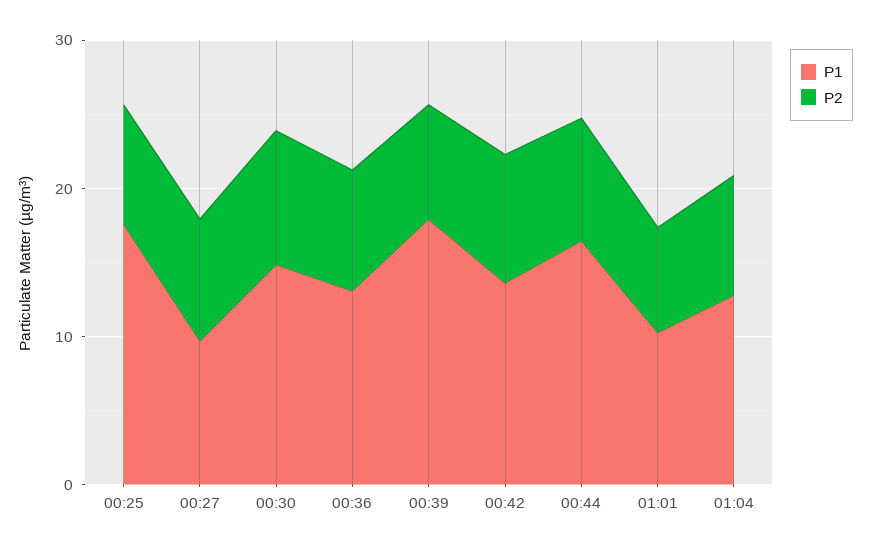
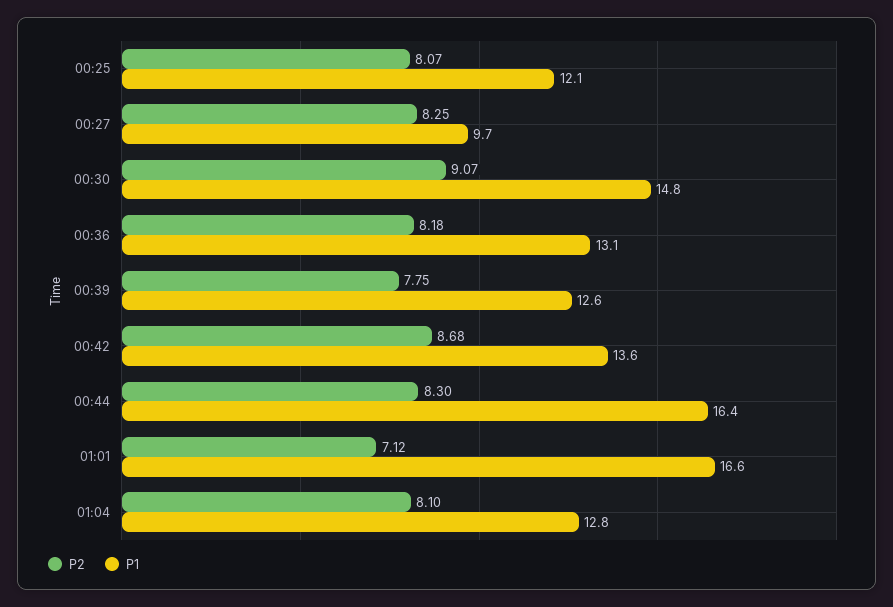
P1, 00:25: 18 -> 12.1
P1, 00:39: 18 -> 12.6
P1, 01:01: 10 -> 16.6

